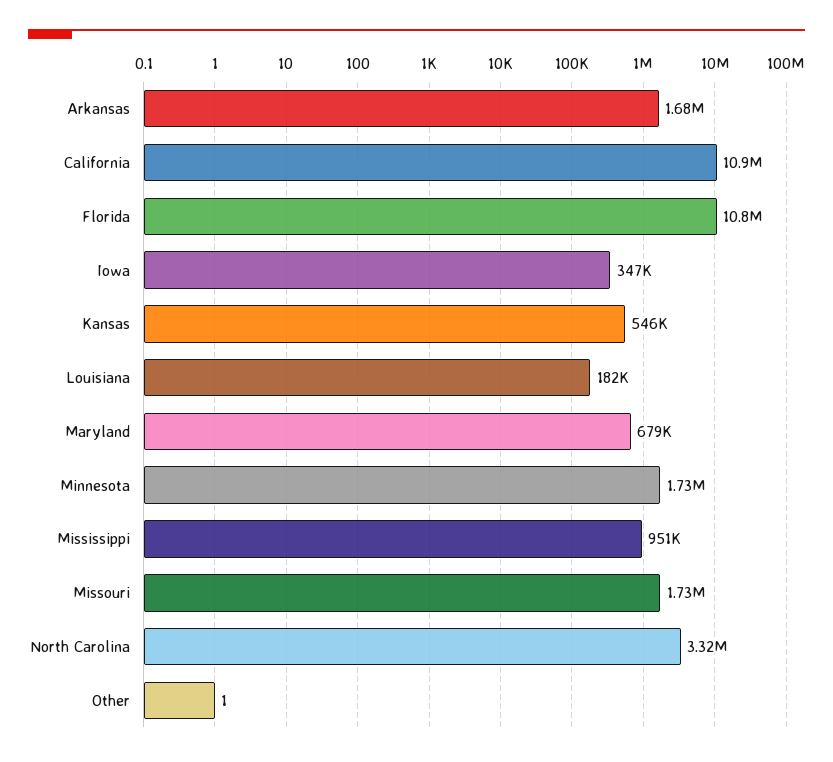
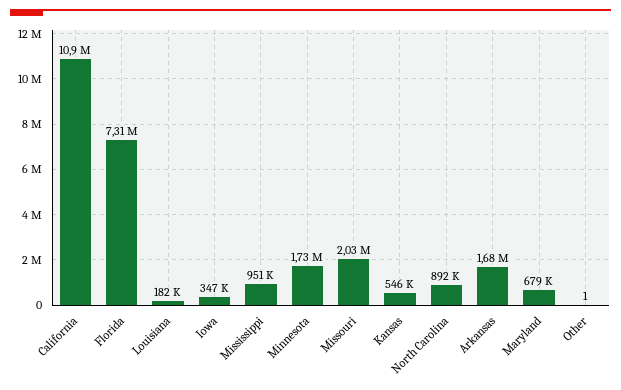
Florida: 10800000 -> 7310000
Missouri: 1730000 -> 2030000
North Carolina: 3320000 -> 892000

